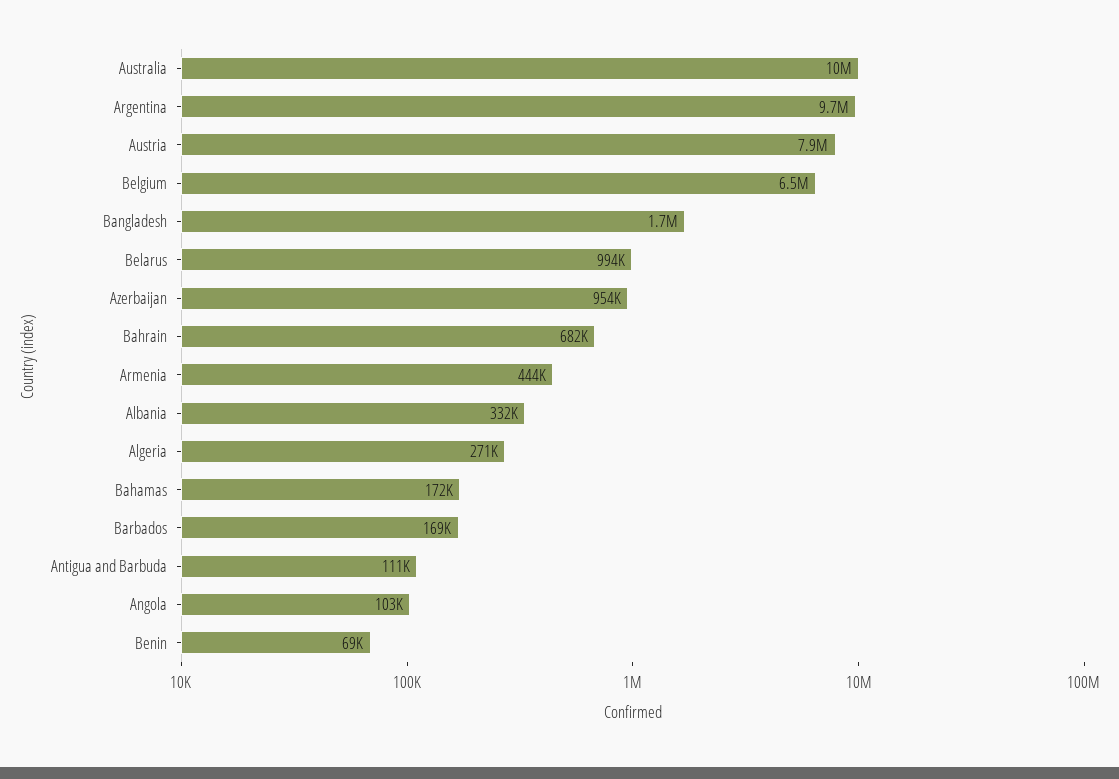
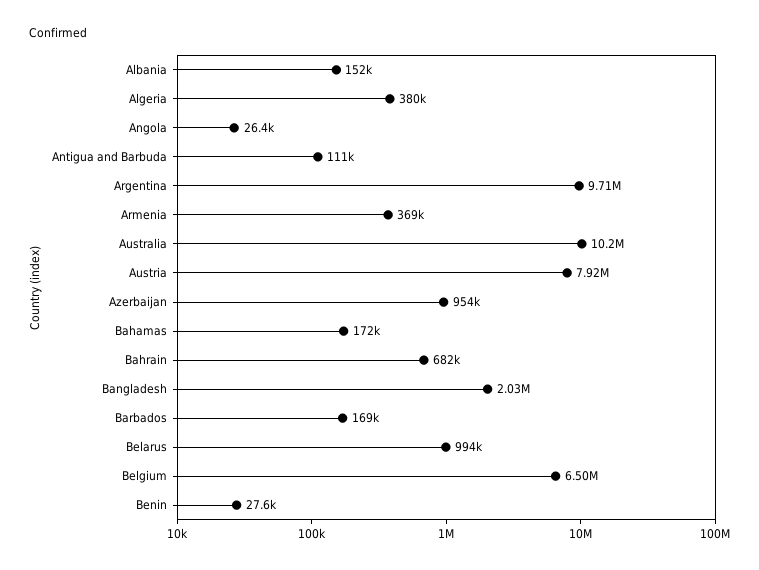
Bangladesh: 1700000 -> 2030000
Armenia: 444000 -> 369000
Albania: 332000 -> 152000
Algeria: 271000 -> 380000
Angola: 103000 -> 26400
Benin: 69000 -> 27600

